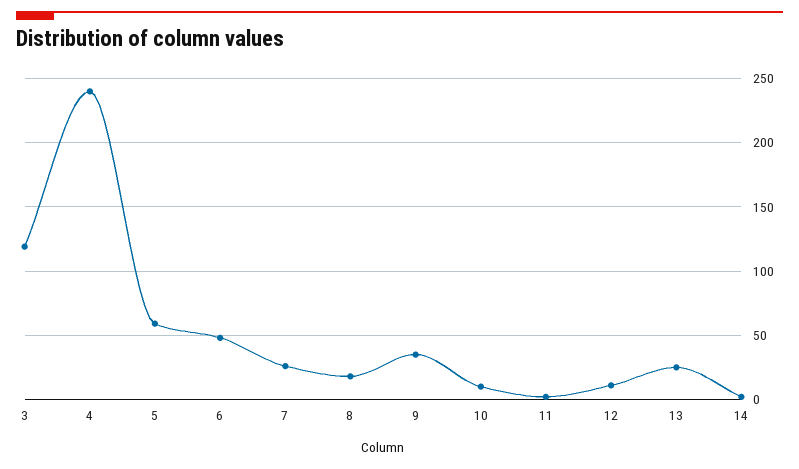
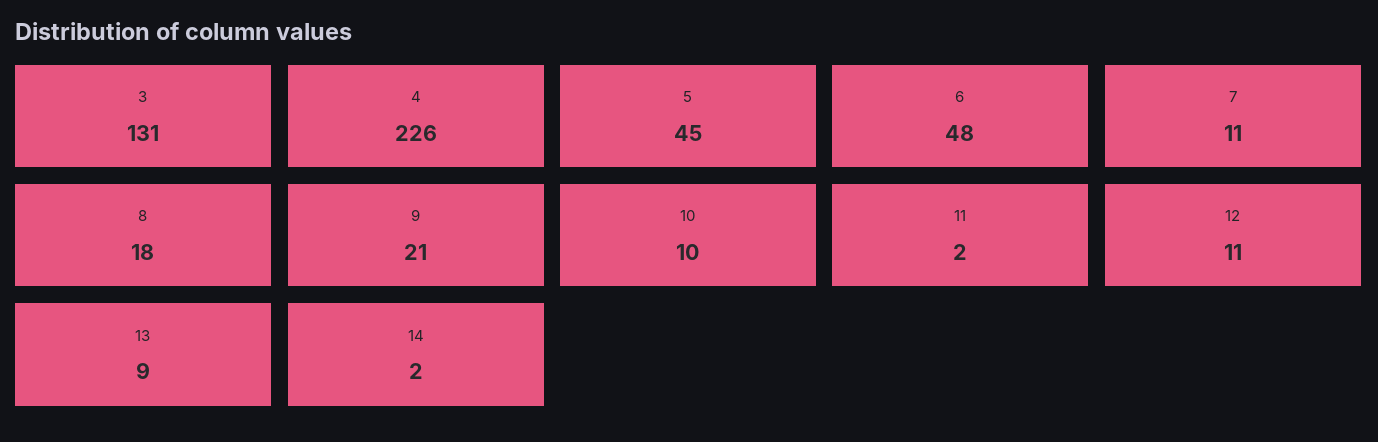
3: 120 -> 131
4: 240 -> 226
5: 60 -> 45
7: 25 -> 11
9: 35 -> 21
13: 25 -> 9

